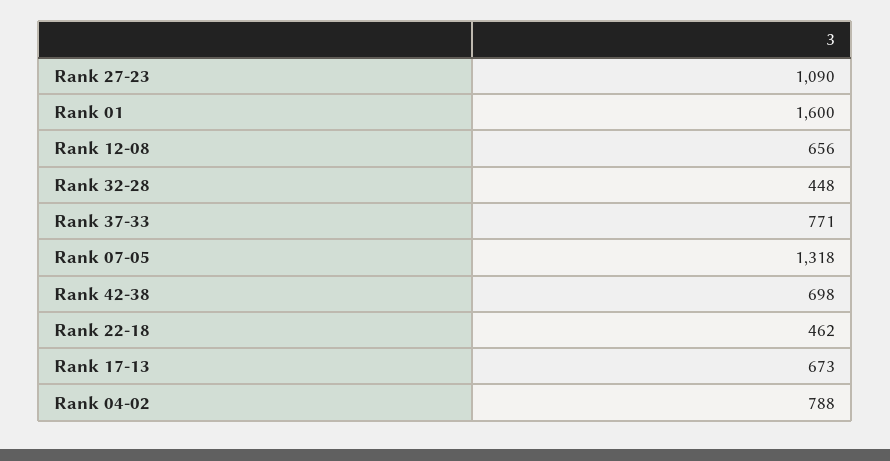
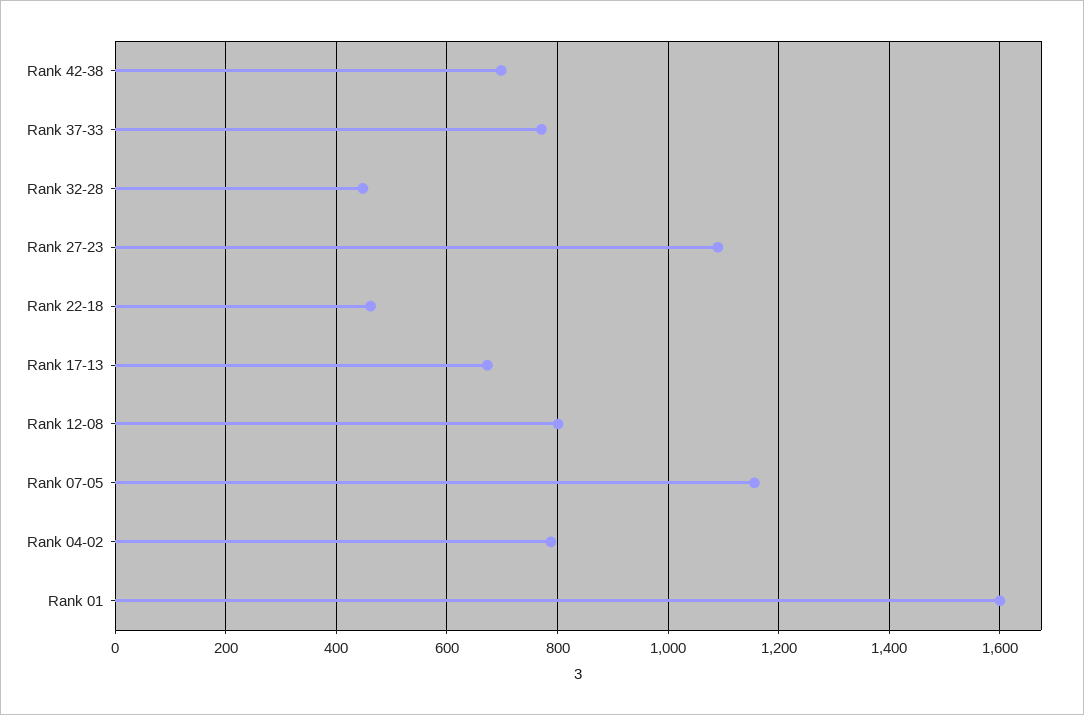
Rank 12-08: 656 -> 800
Rank 07-05: 1318 -> 1160

